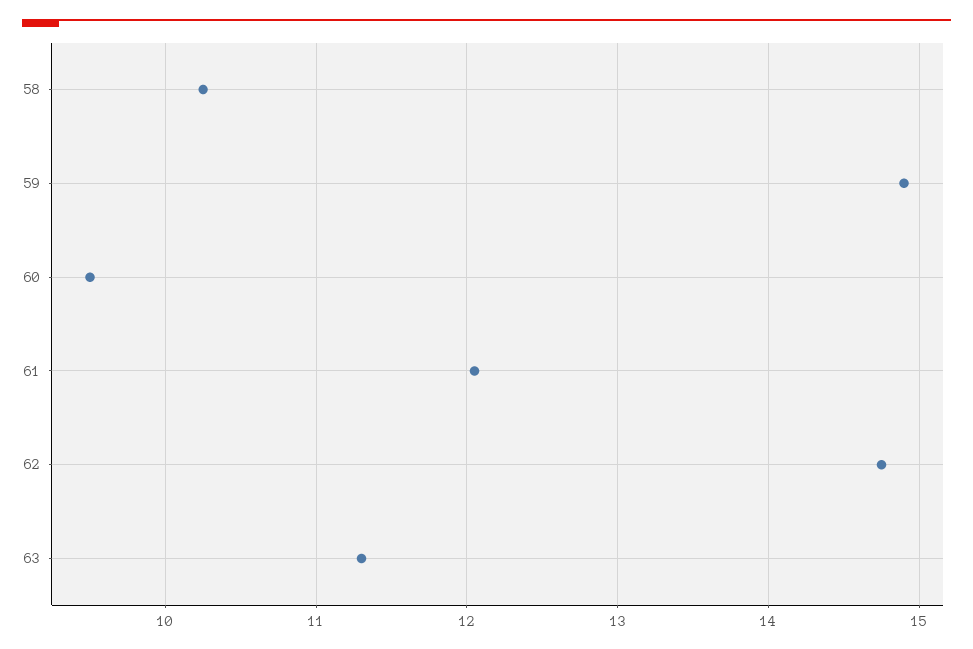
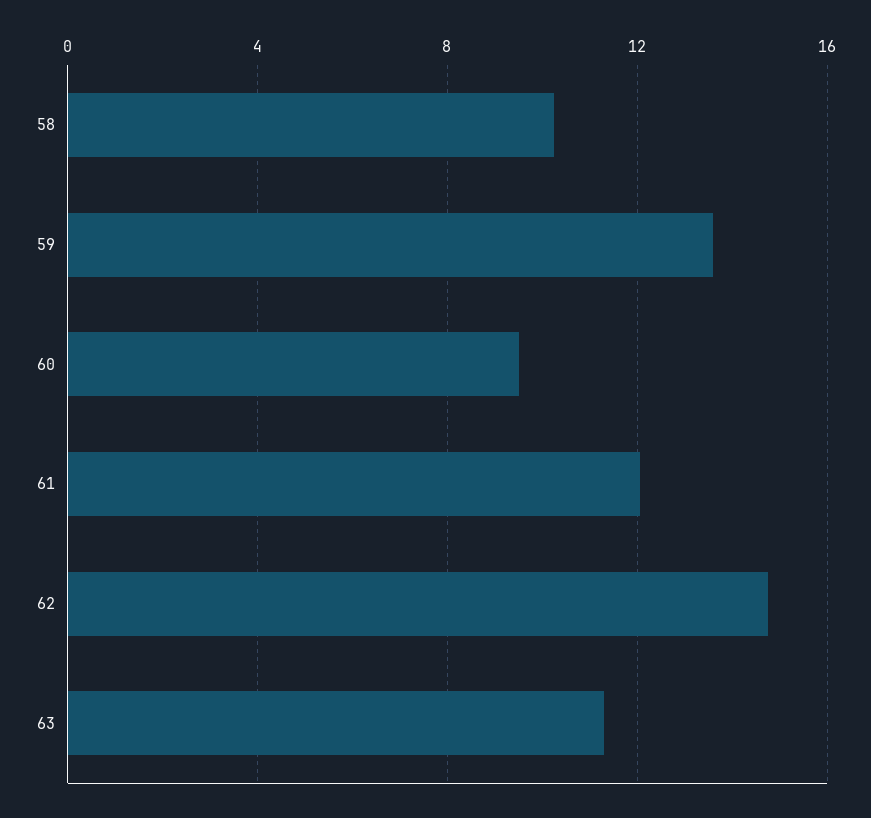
59: 14.9 -> 13.5

